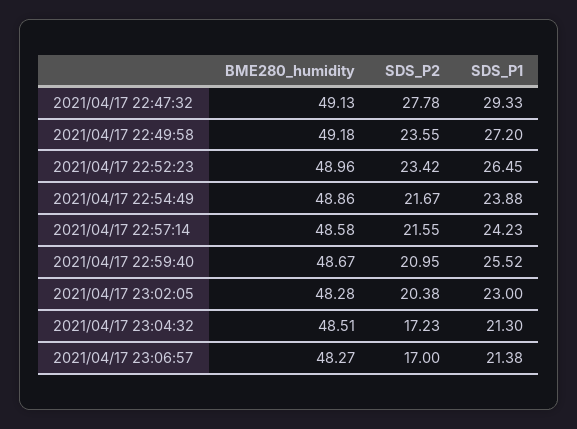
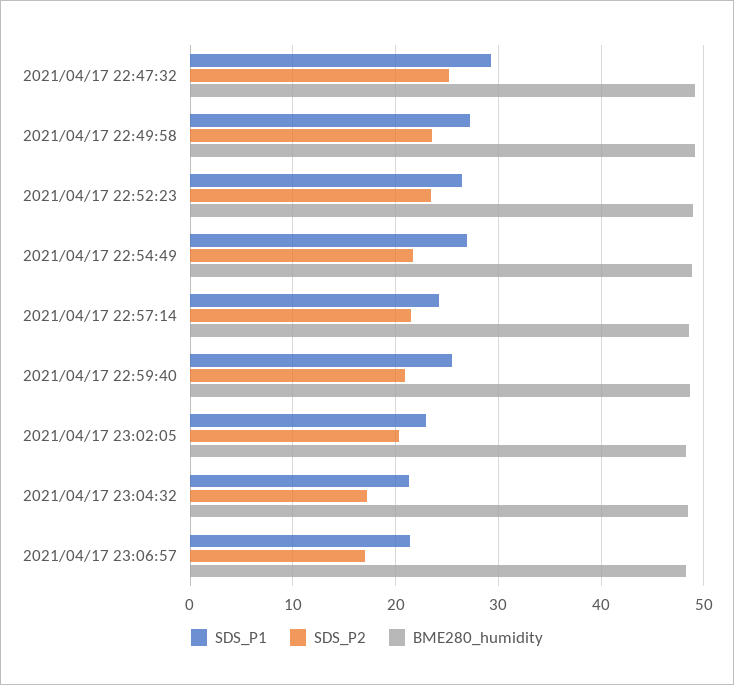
SDS_P2, 2021/04/17 22:47:32: 27.78 -> 25
SDS_P1, 2021/04/17 22:54:49: 23.88 -> 27

